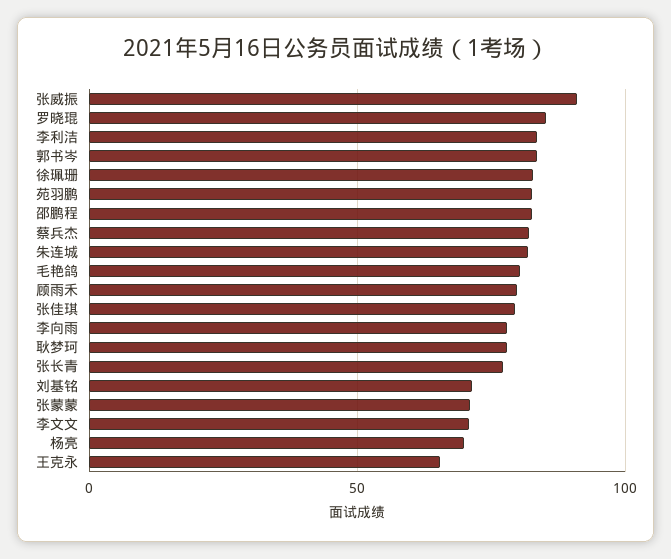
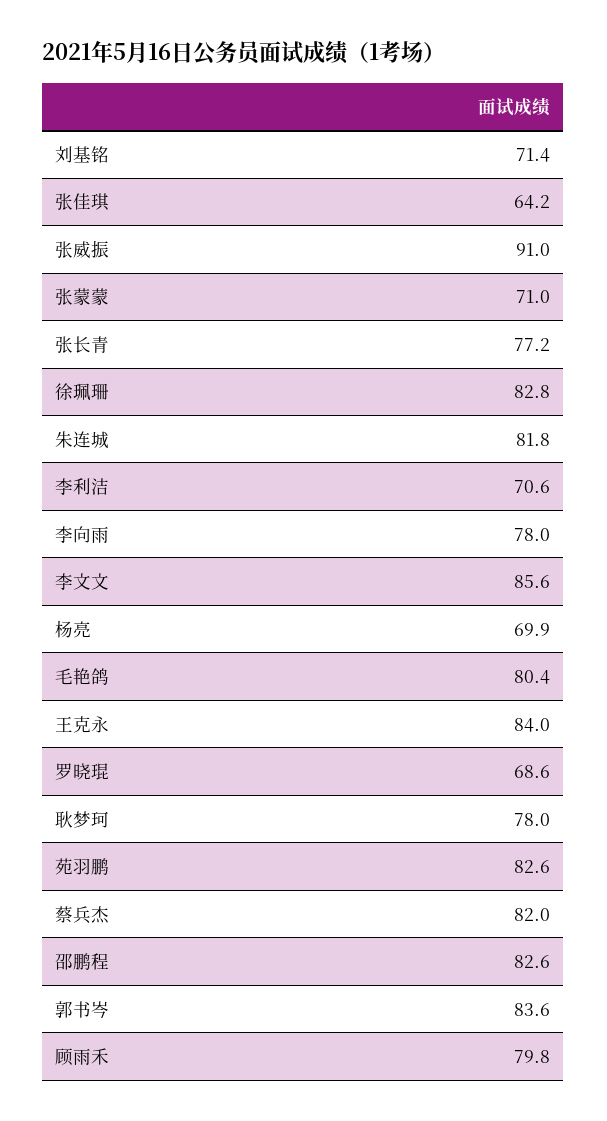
罗晓琨: 85 -> 68.6
李利洁: 85 -> 70.6
张佳琪: 80 -> 64.2
李文文: 70 -> 85.6
王克永: 65 -> 84

